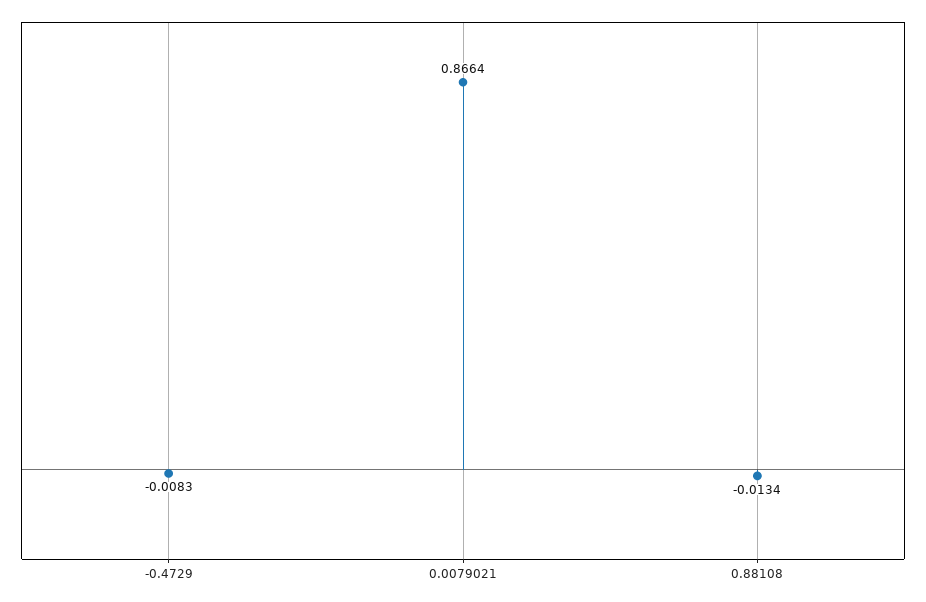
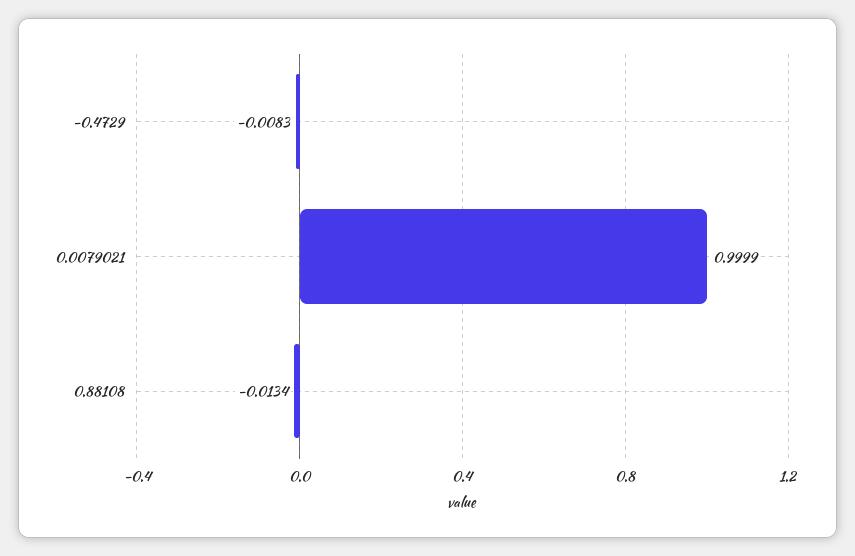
0.0079021: 0.8664 -> 0.9999

